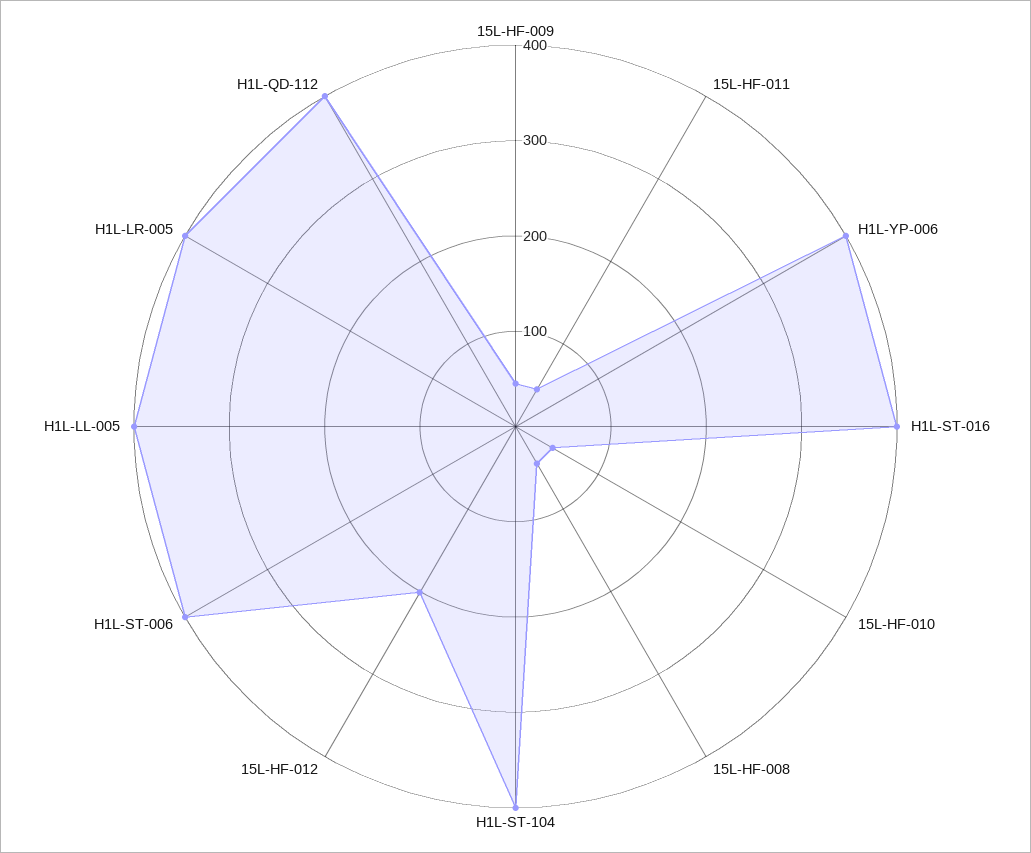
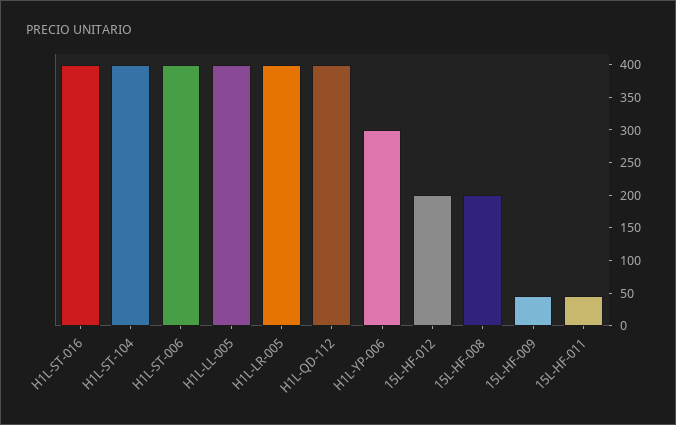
H1L-YP-006: 400 -> 300
15L-HF-010: 40 -> none
15L-HF-008: 40 -> 200

